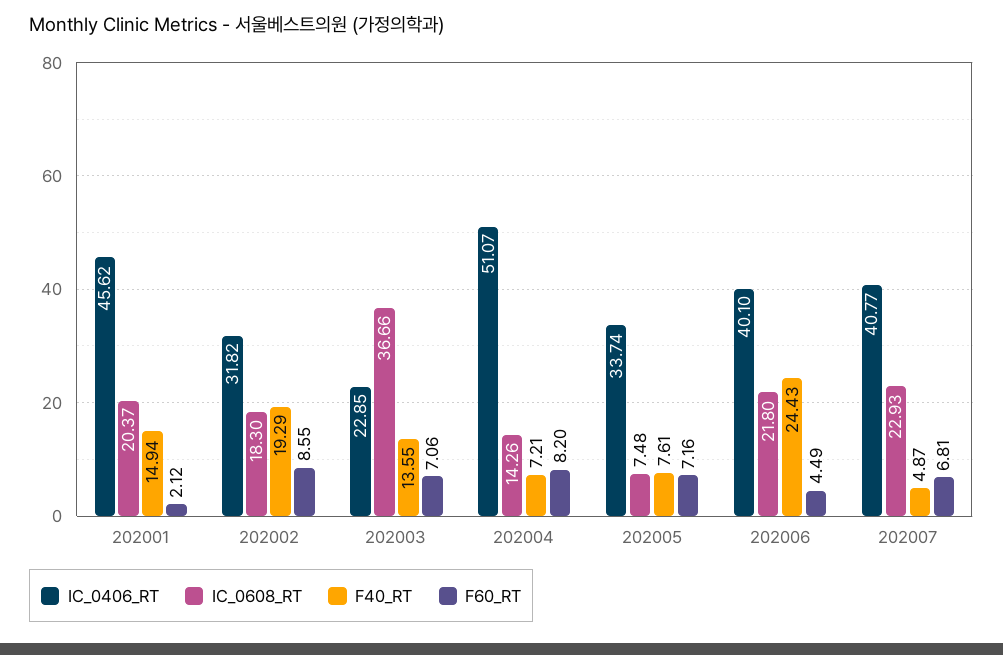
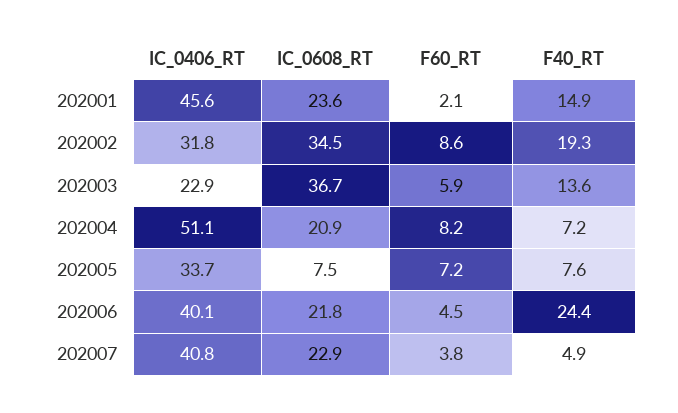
IC_0608_RT, 202001: 20.37 -> 23.6
IC_0608_RT, 202002: 18.3 -> 34.5
F60_RT, 202003: 7.06 -> 5.9
IC_0608_RT, 202004: 14.26 -> 20.9
F60_RT, 202007: 6.81 -> 3.8

